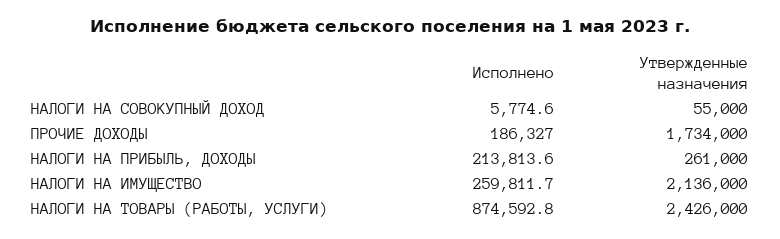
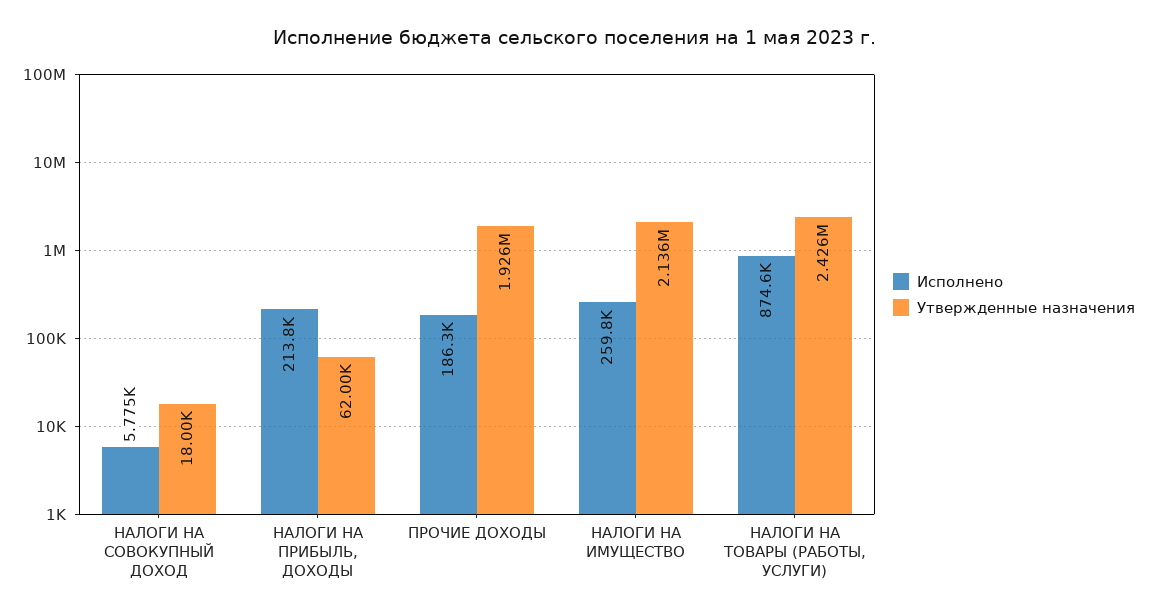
Утвержденные назначения, НАЛОГИ НА СОВОКУПНЫЙ ДОХОД: 55000 -> 18000
Утвержденные назначения, ПРОЧИЕ ДОХОДЫ: 1734000 -> 1926000
Утвержденные назначения, НАЛОГИ НА ПРИБЫЛЬ, ДОХОДЫ: 261000 -> 62000

